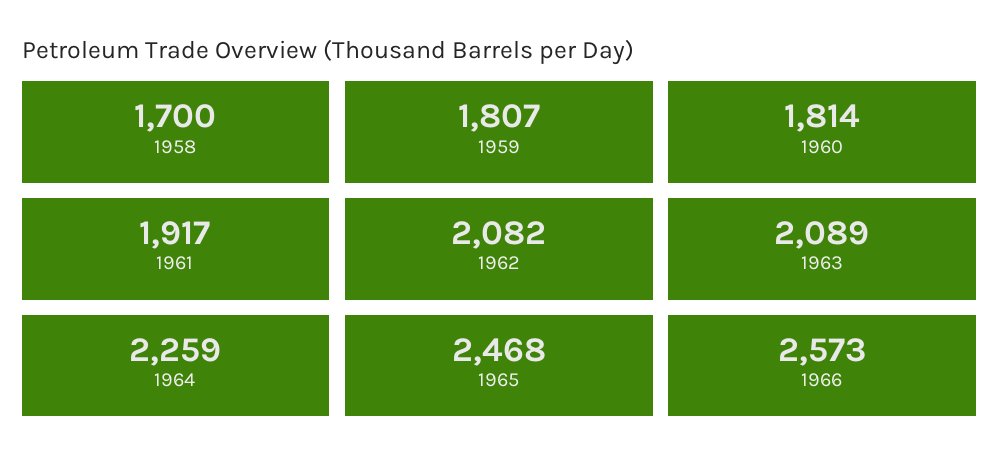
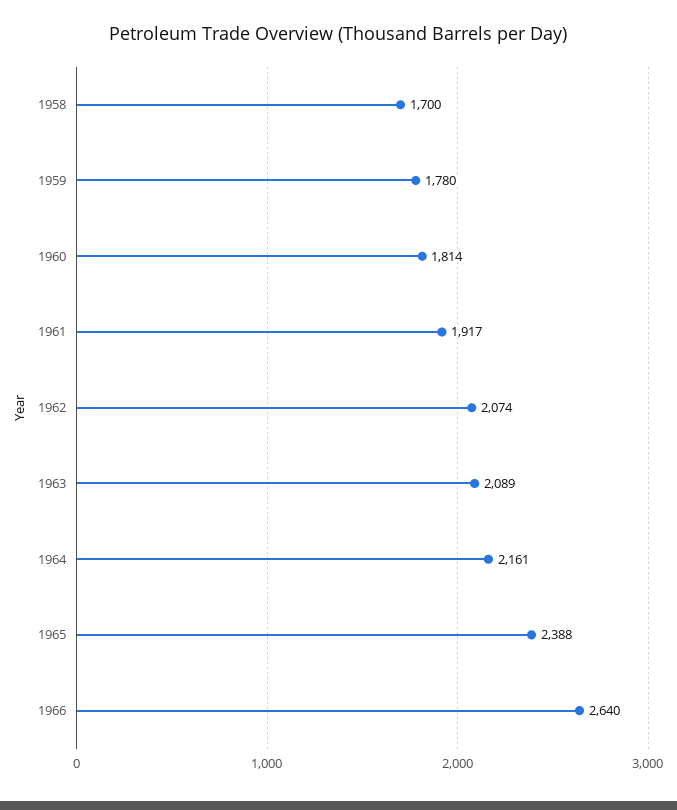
1959: 1807 -> 1780
1962: 2082 -> 2074
1964: 2259 -> 2161
1965: 2468 -> 2388
1966: 2573 -> 2640

